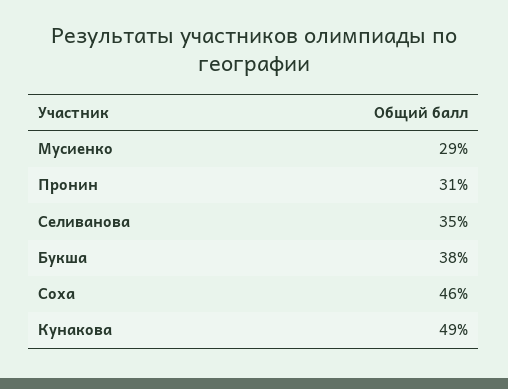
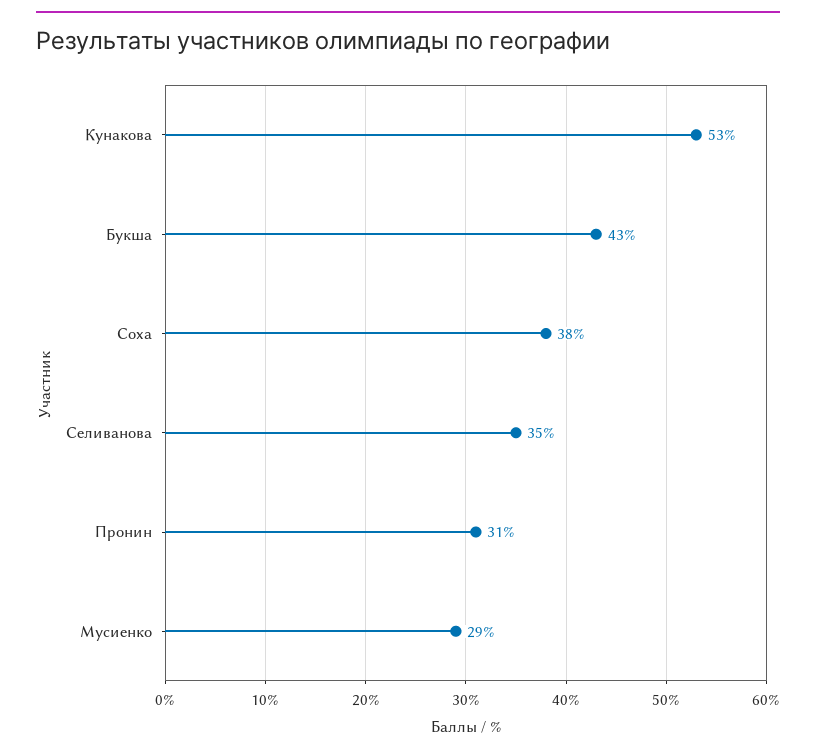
Букша: 38 -> 43
Соха: 46 -> 38
Кунакова: 49 -> 53

